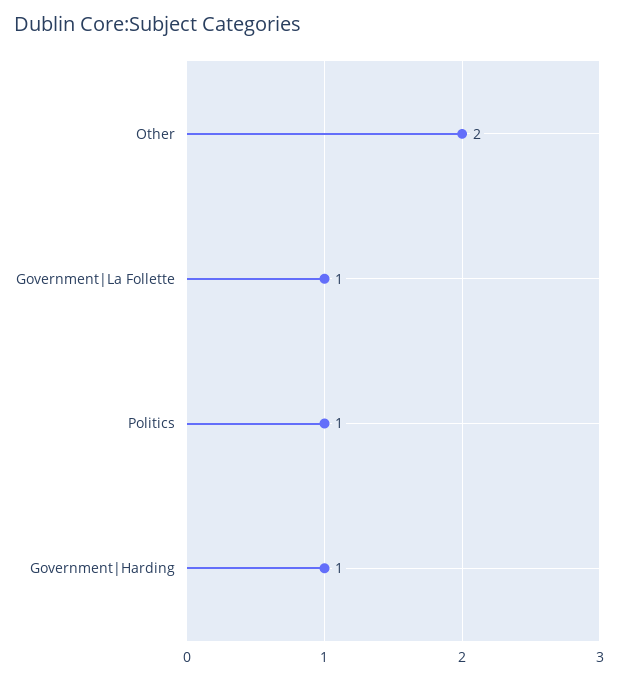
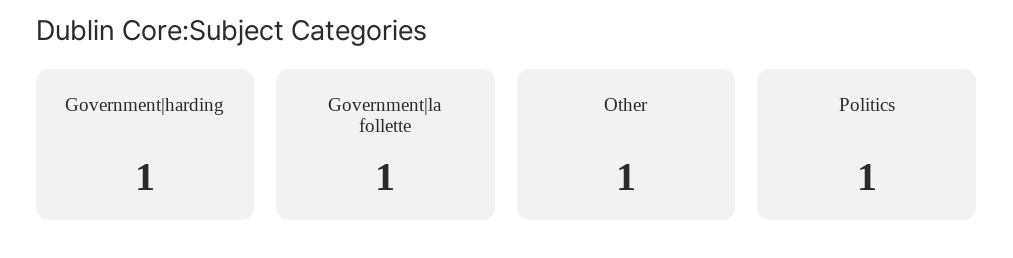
Other: 2 -> 1

